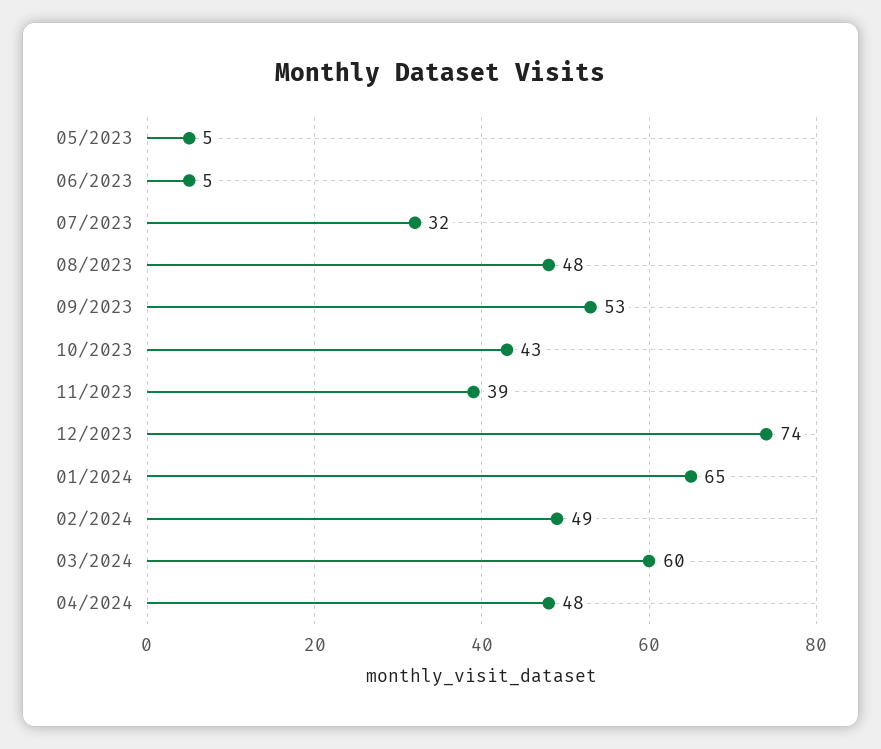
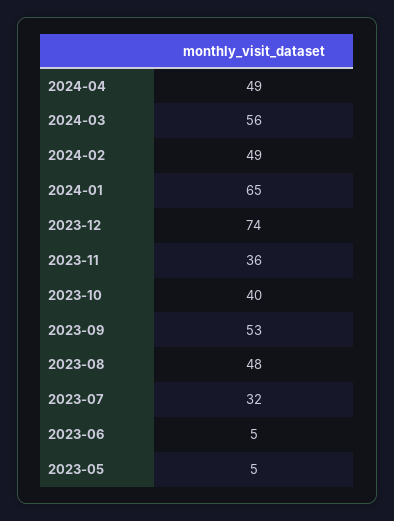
10/2023: 43 -> 40
11/2023: 39 -> 36
03/2024: 60 -> 56
04/2024: 48 -> 49

